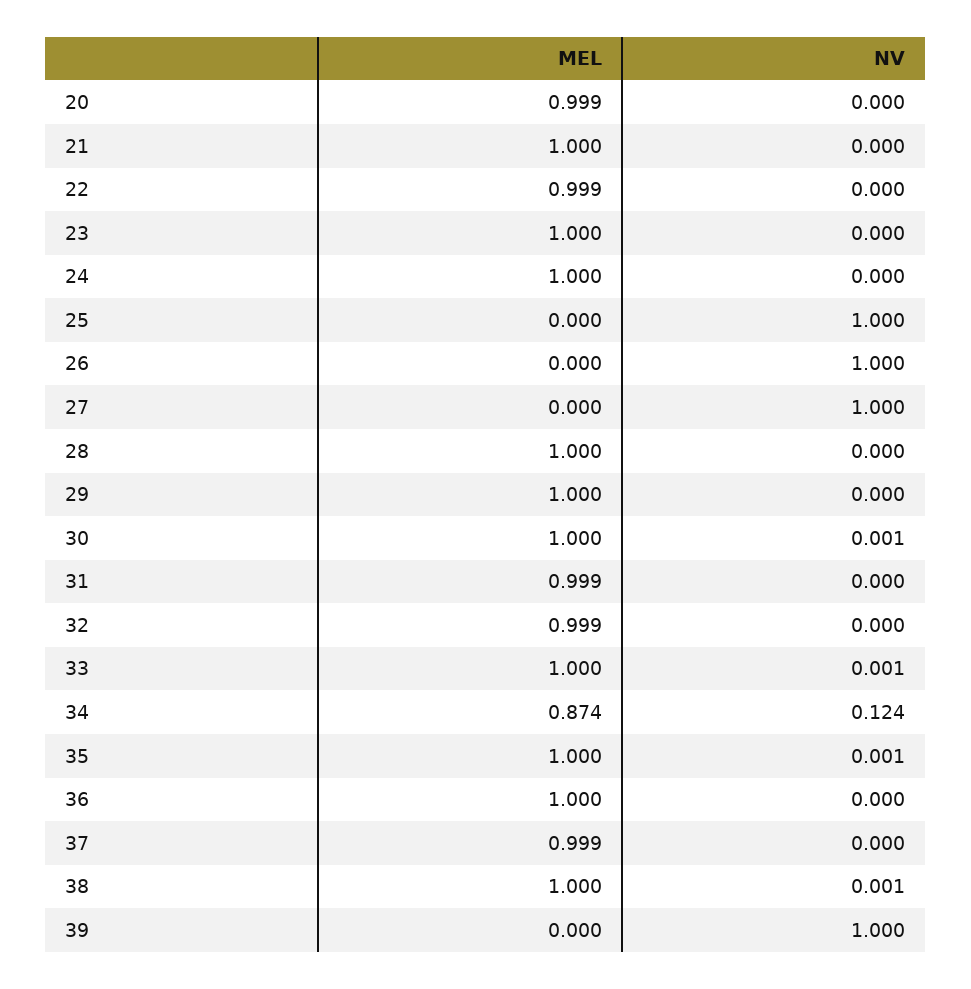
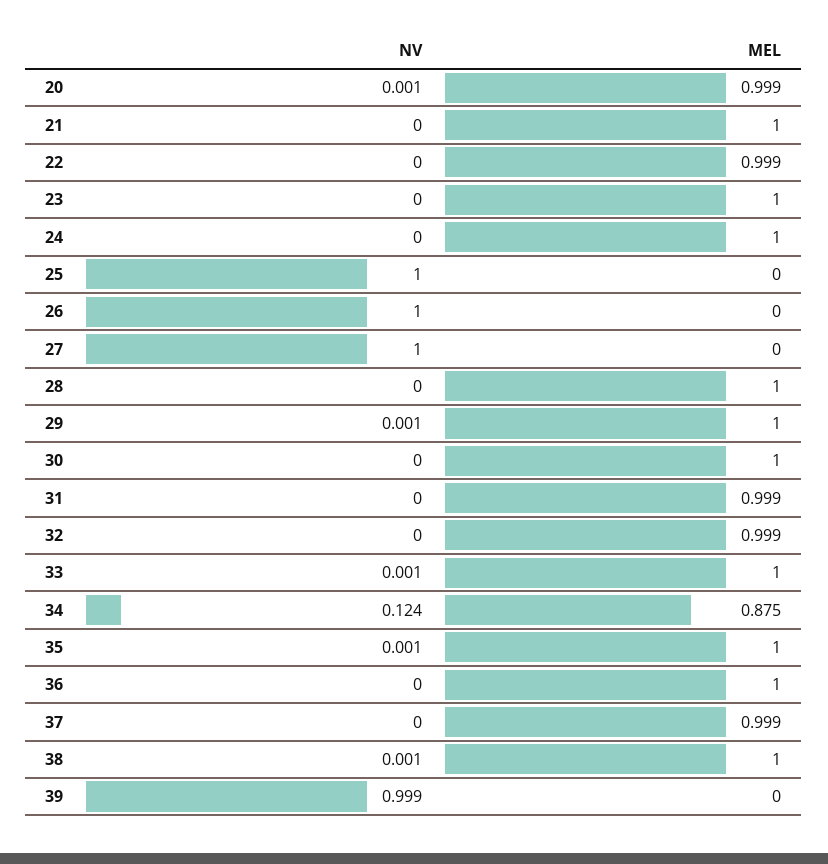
NV, 20: 0 -> 0.001
NV, 29: 0 -> 0.001
NV, 30: 0.001 -> 0
MEL, 34: 0.874 -> 0.875
NV, 39: 1 -> 0.999

